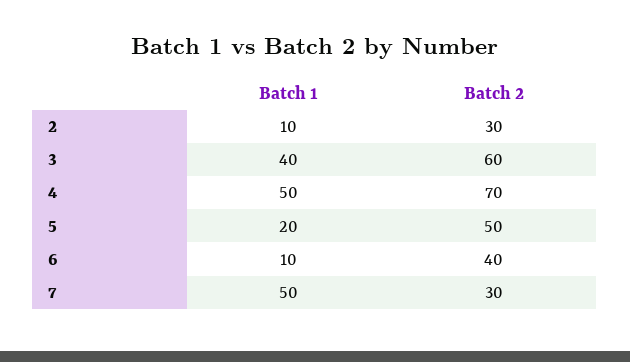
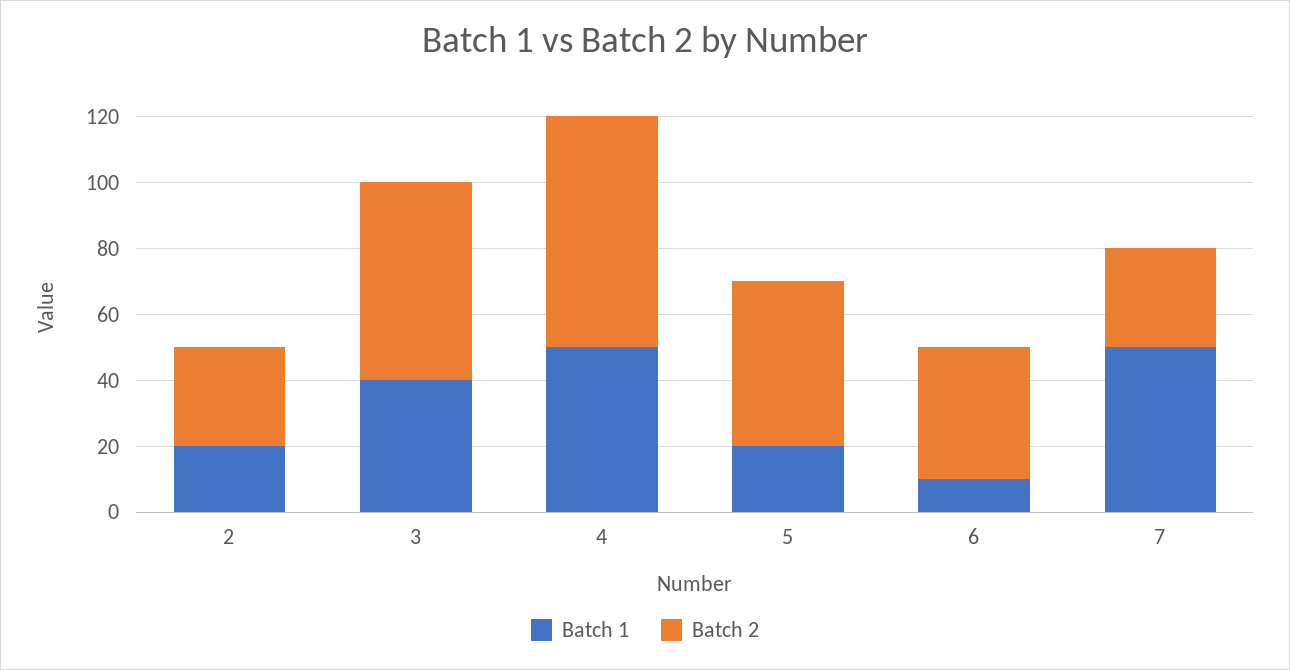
Batch 1, 2: 10 -> 20

